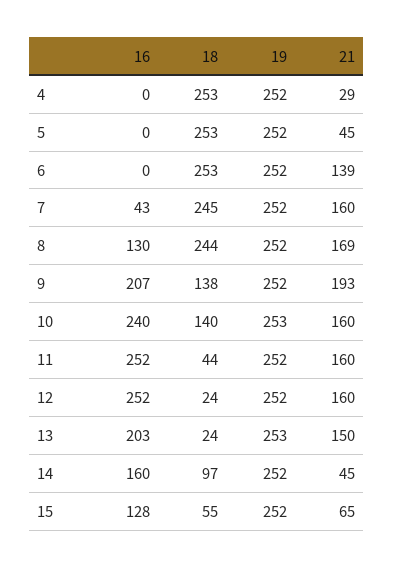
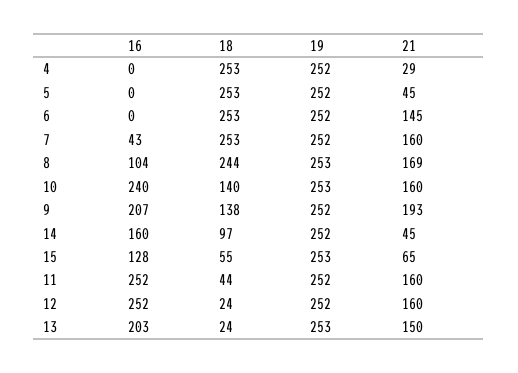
21, 6: 139 -> 145
18, 7: 245 -> 253
16, 8: 130 -> 104
19, 8: 252 -> 253
19, 15: 252 -> 253

